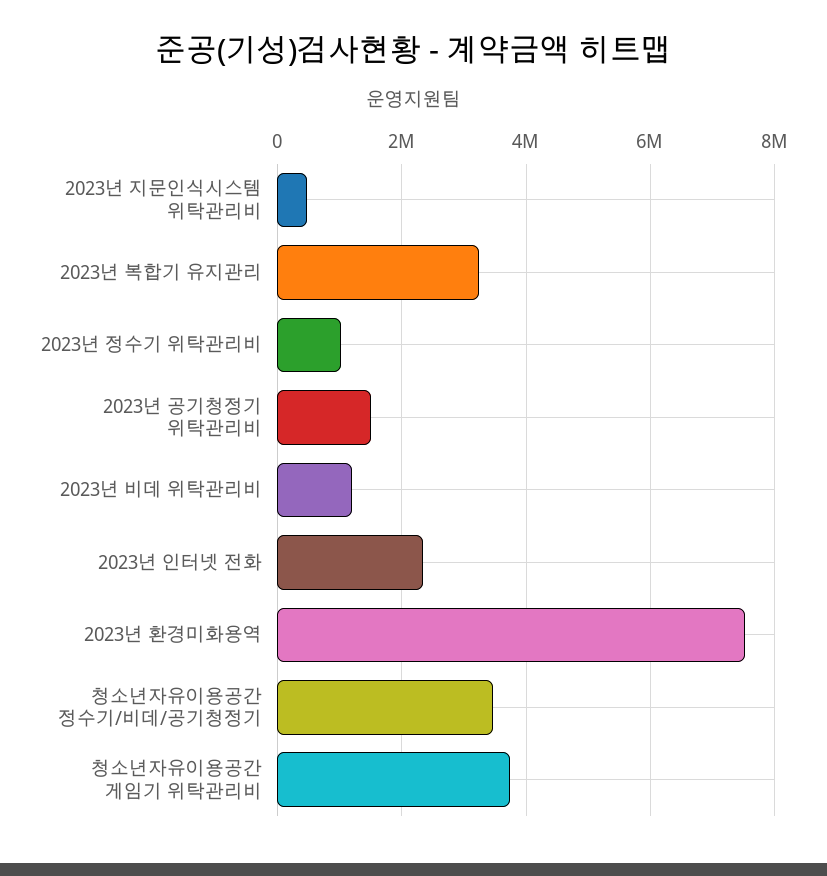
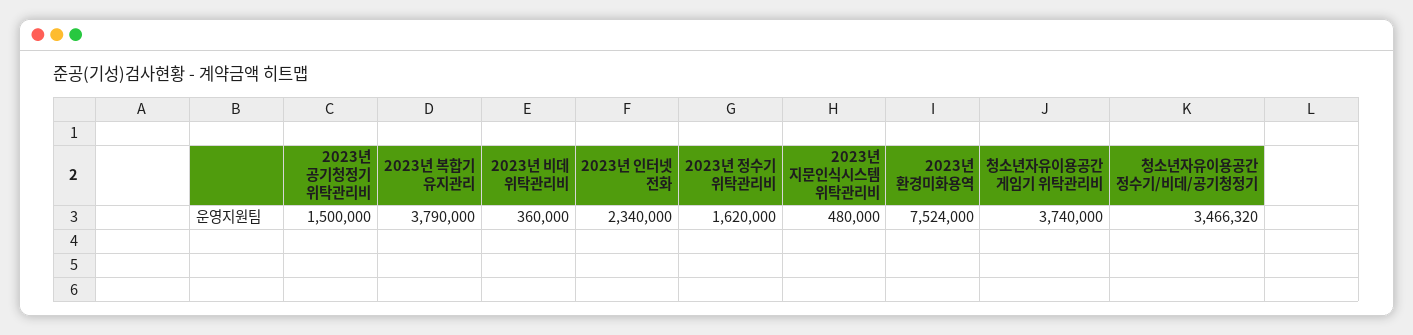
2023년 복합기 유지관리: 3200000 -> 3790000
2023년 정수기 위탁관리비: 1000000 -> 1620000
2023년 비데 위탁관리비: 1200000 -> 360000

